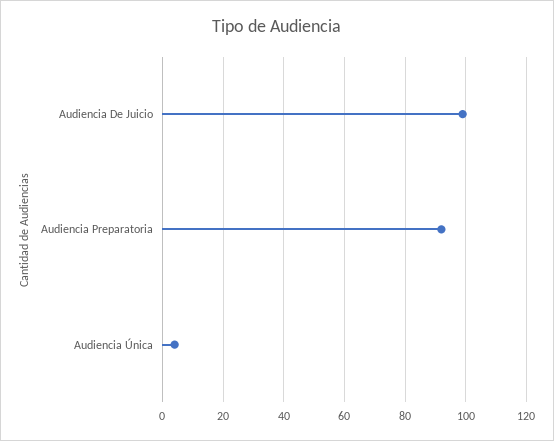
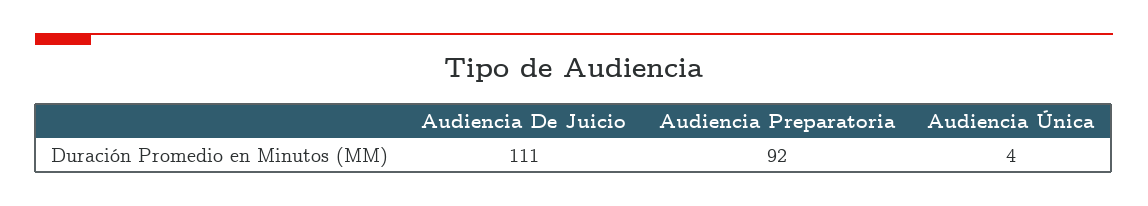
Audiencia De Juicio: 100 -> 111

